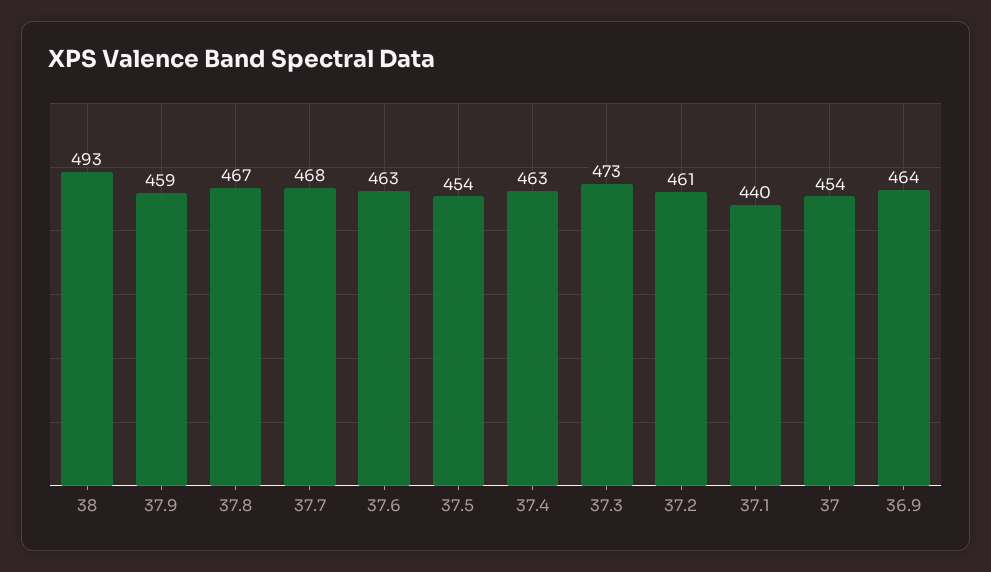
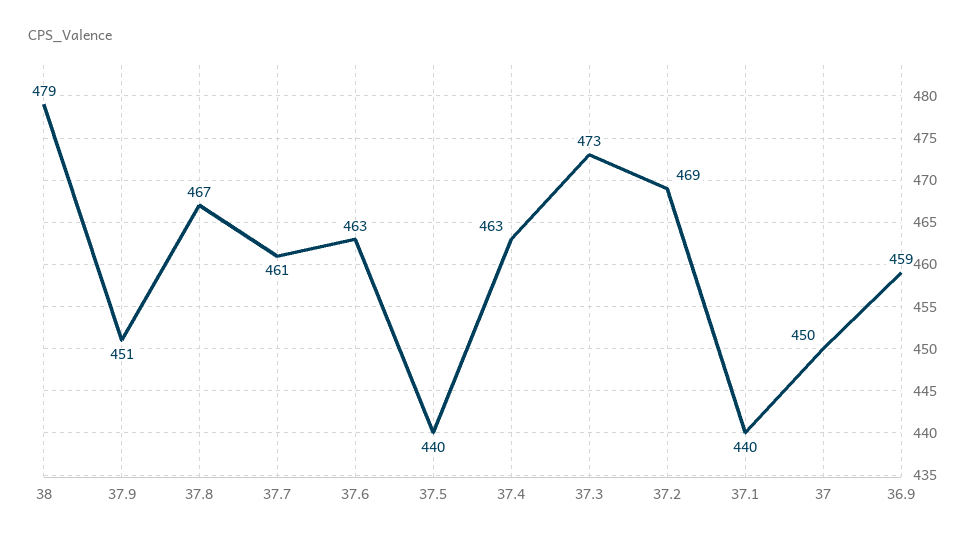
38: 493 -> 479
37.9: 459 -> 451
37.7: 468 -> 461
37.5: 454 -> 440
37.2: 461 -> 469
37: 454 -> 450
36.9: 464 -> 459

